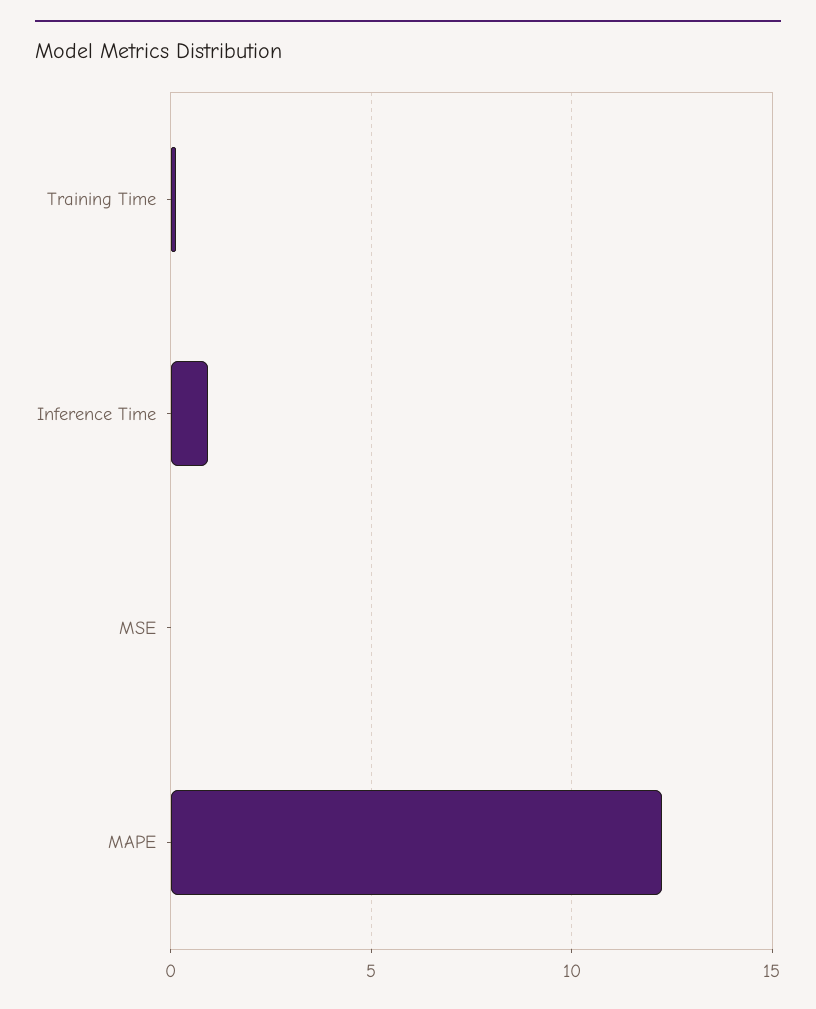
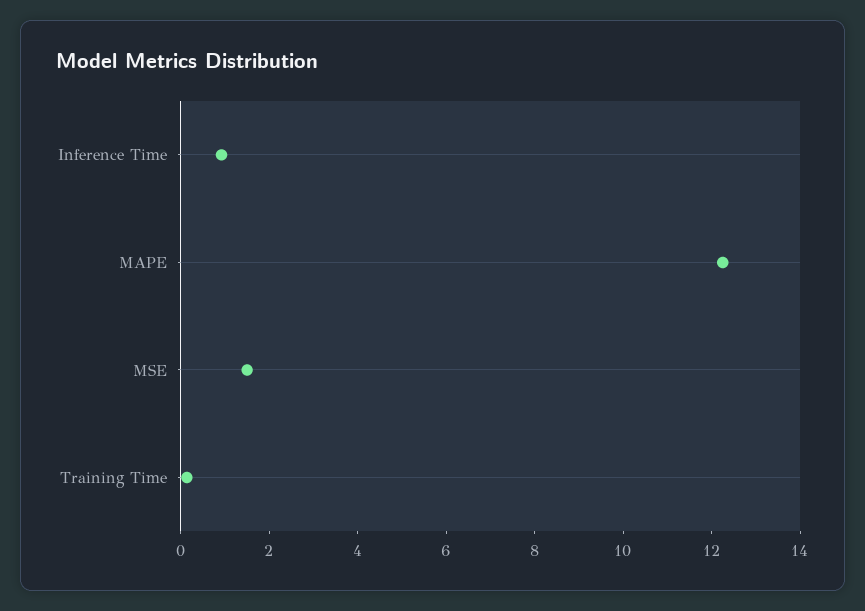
MSE: 0 -> 1.5

